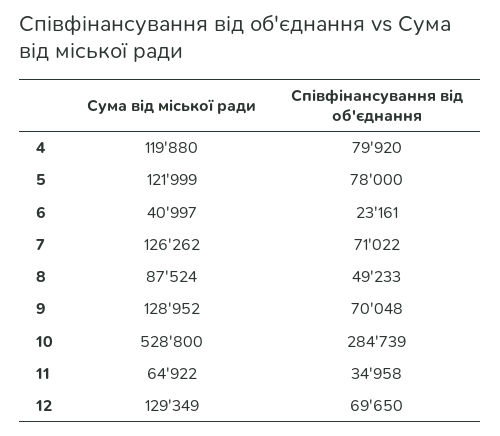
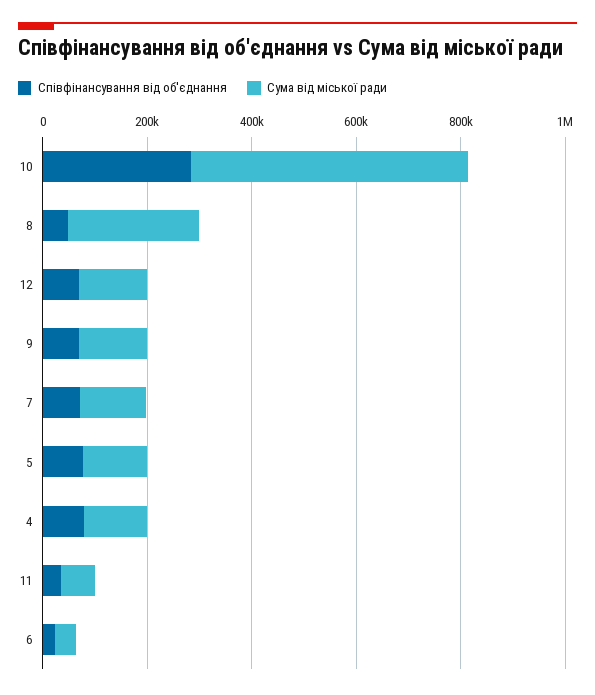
Сума від міської ради, 8: 87524 -> 250000

